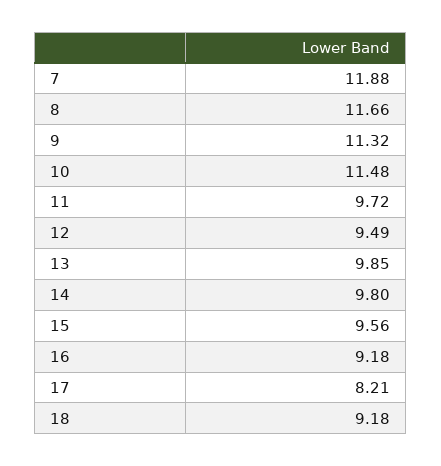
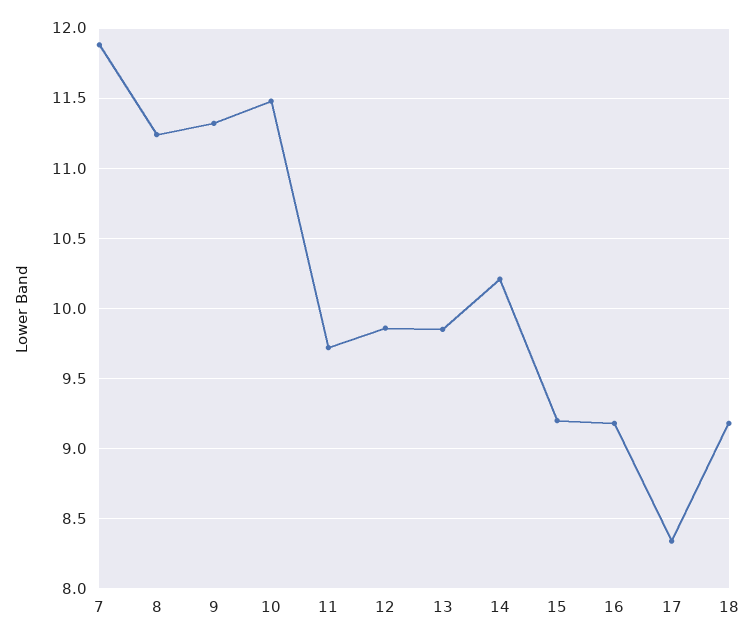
8: 11.66 -> 11.25
12: 9.49 -> 9.85
14: 9.8 -> 10.2
15: 9.56 -> 9.2
17: 8.21 -> 8.35

